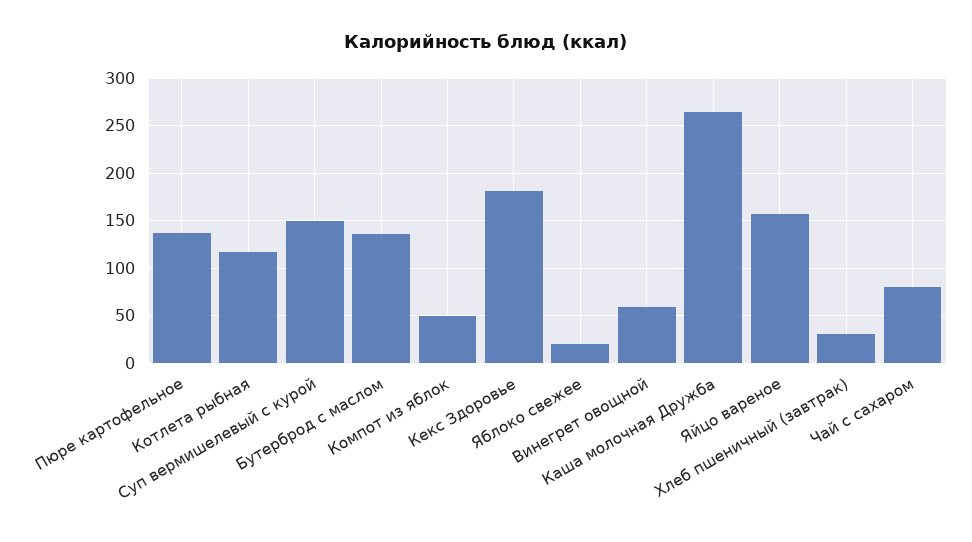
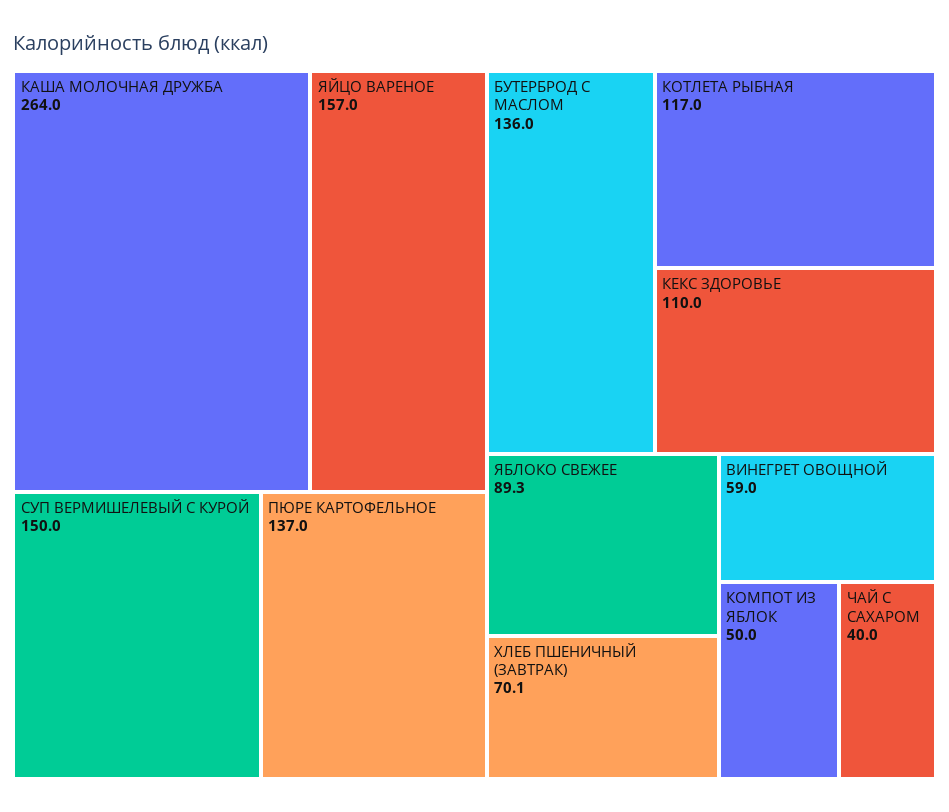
Кекс Здоровье: 180 -> 110
Яблоко свежее: 20 -> 89.3
Хлеб пшеничный (завтрак): 30 -> 70.1
Чай с сахаром: 80 -> 40

